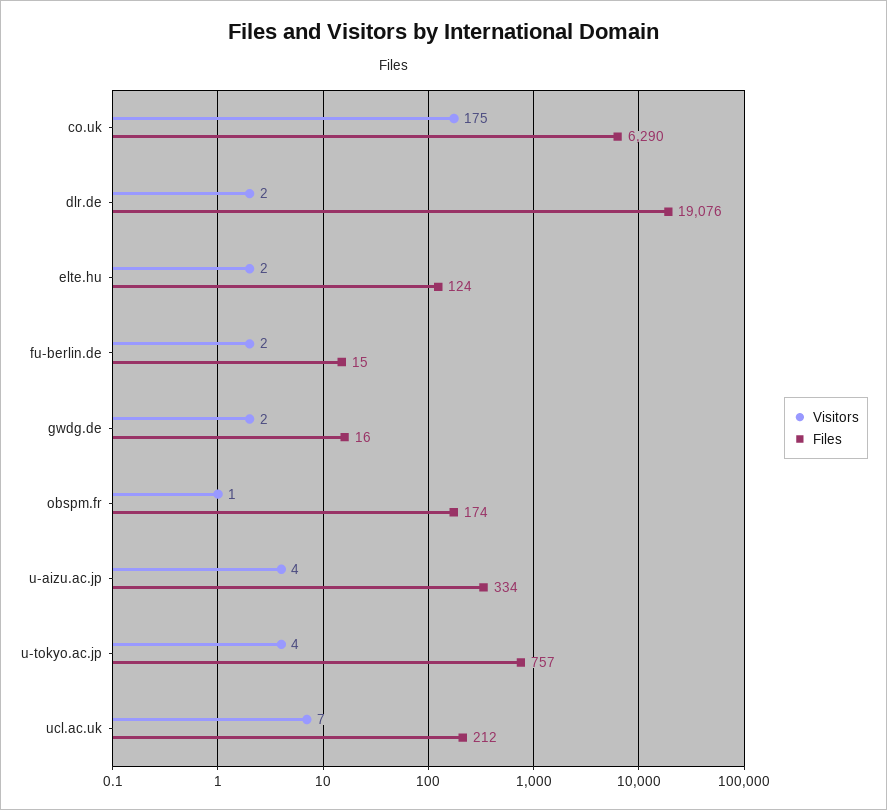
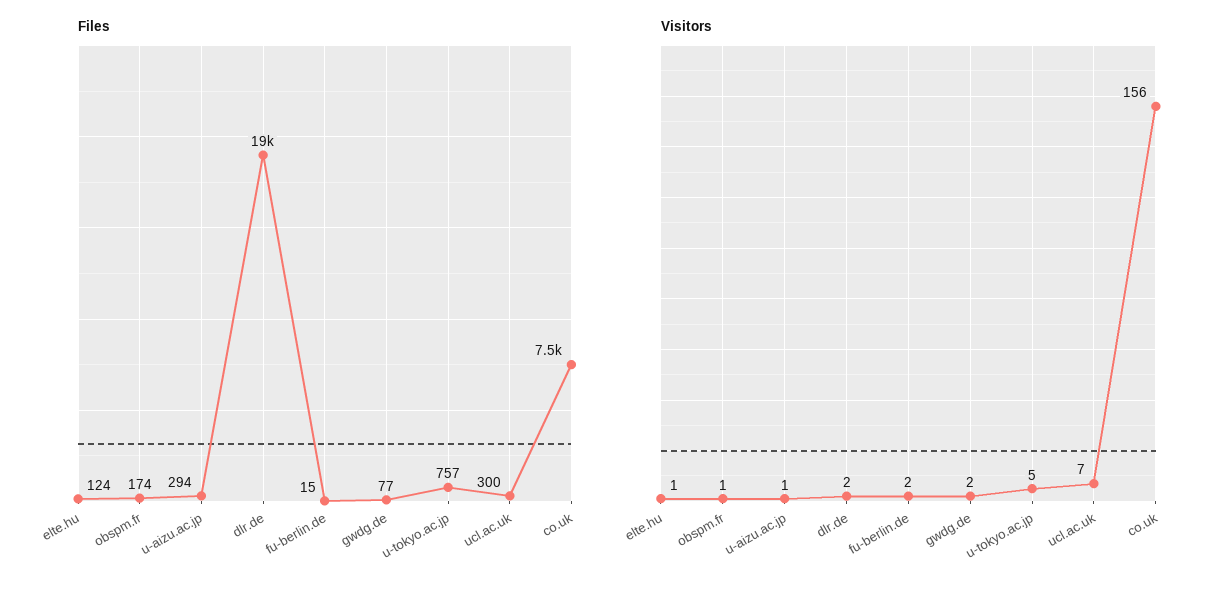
Visitors, co.uk: 175 -> 156
Files, co.uk: 6290 -> 7500
Visitors, elte.hu: 2 -> 1
Files, gwdg.de: 16 -> 77
Visitors, u-aizu.ac.jp: 4 -> 1
Files, u-aizu.ac.jp: 334 -> 294
Visitors, u-tokyo.ac.jp: 4 -> 5
Files, ucl.ac.uk: 212 -> 300

